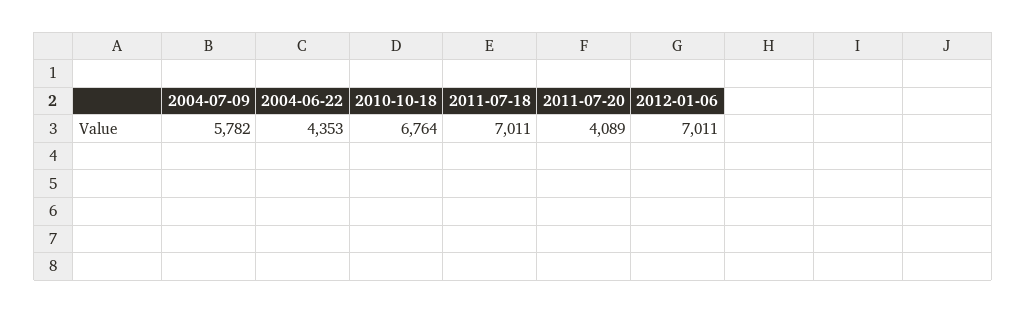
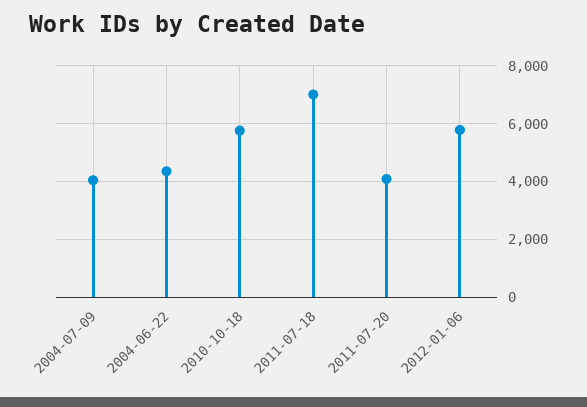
2004-07-09: 5782 -> 4000
2010-10-18: 6764 -> 5750
2012-01-06: 7011 -> 5750

